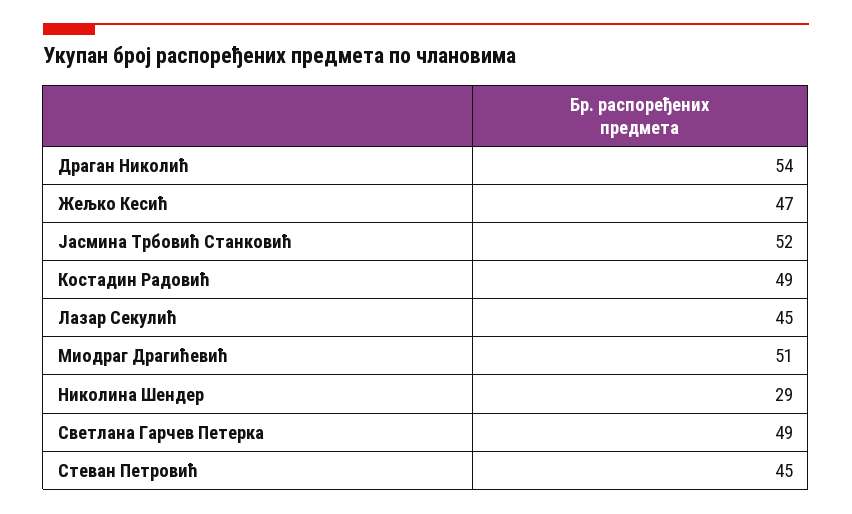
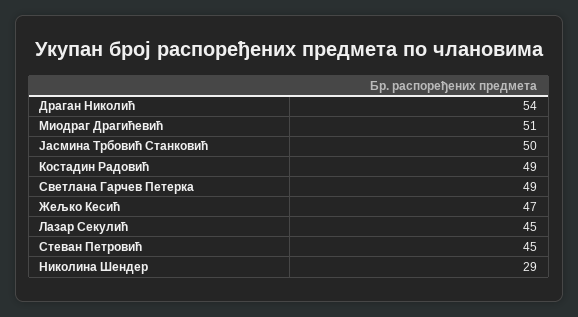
Јасмина Трбовић Станковић: 52 -> 50

